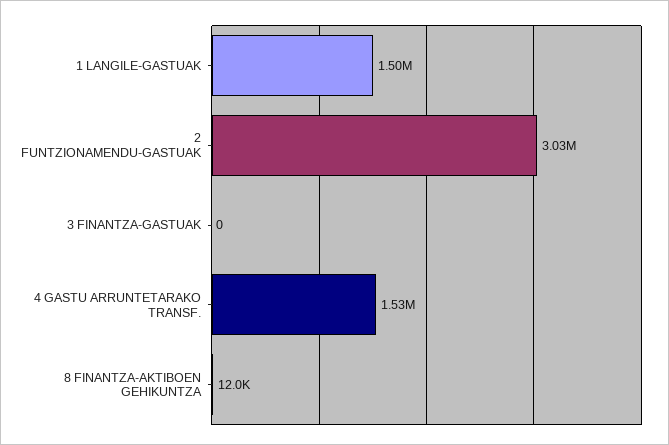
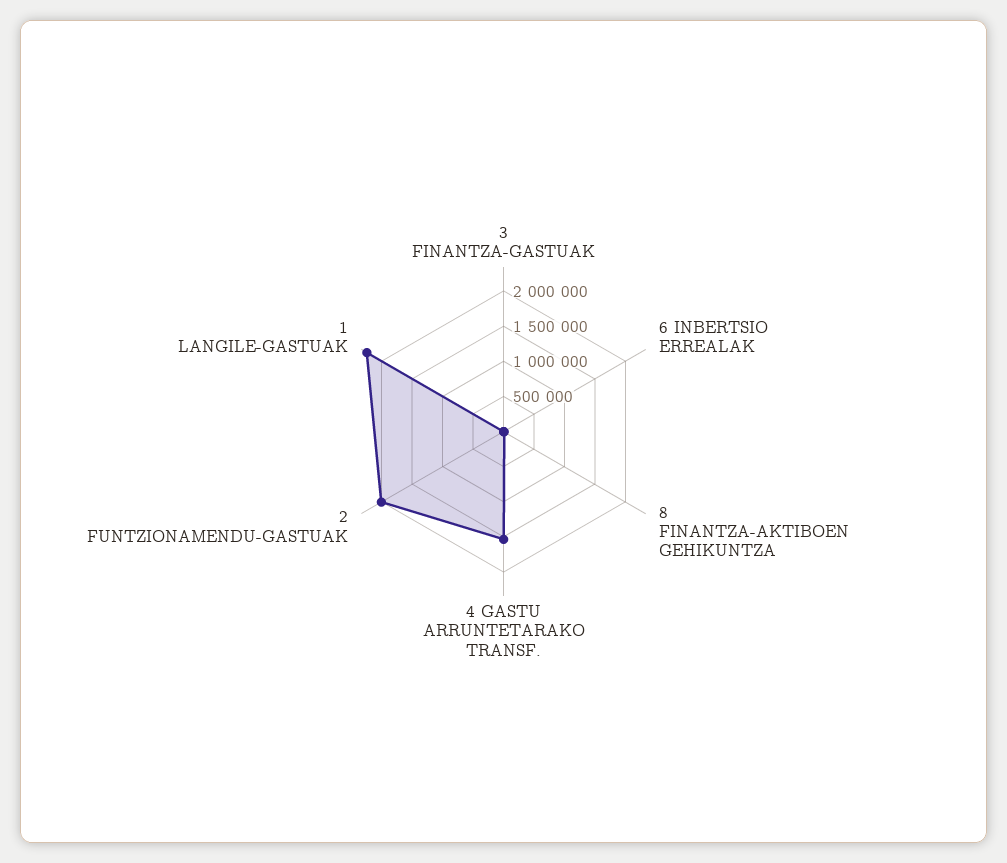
1 LANGILE-GASTUAK: 1500000 -> 2250000
2 FUNTZIONAMENDU-GASTUAK: 3030000 -> 2000000
6 INBERTSIO ERREALAK: none -> 0

